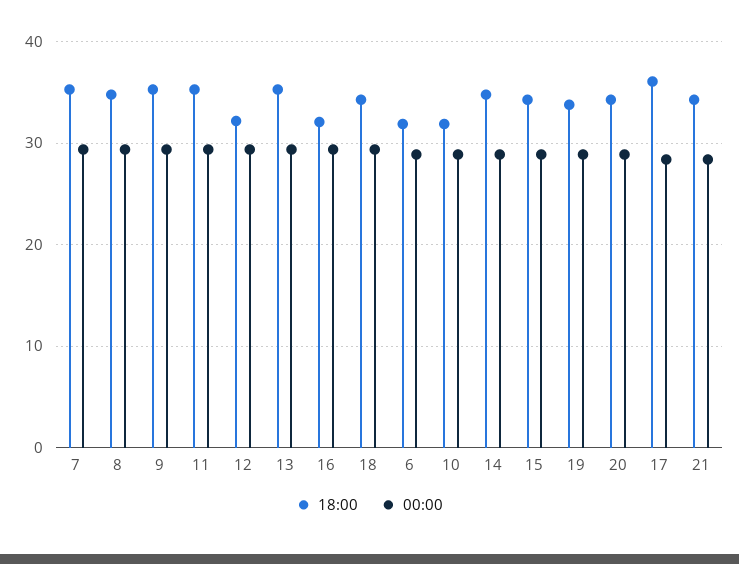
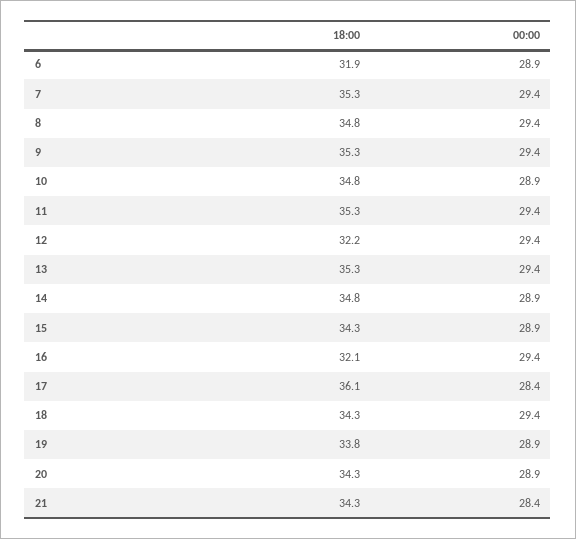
18:00, 10: 32 -> 34.8

